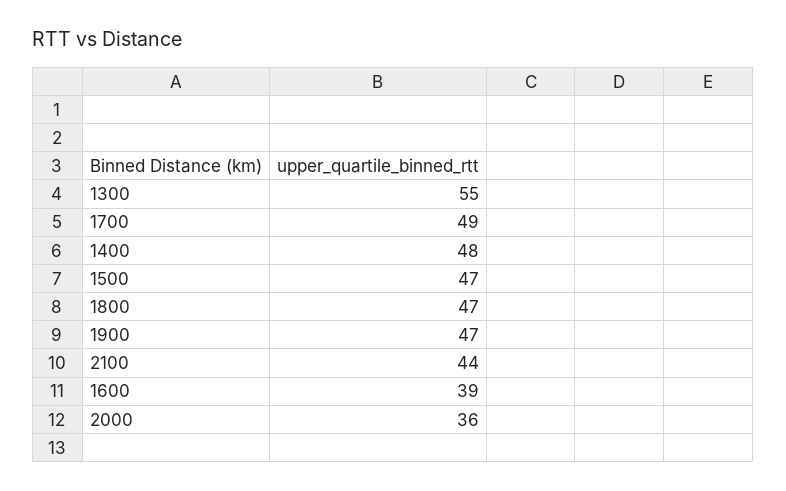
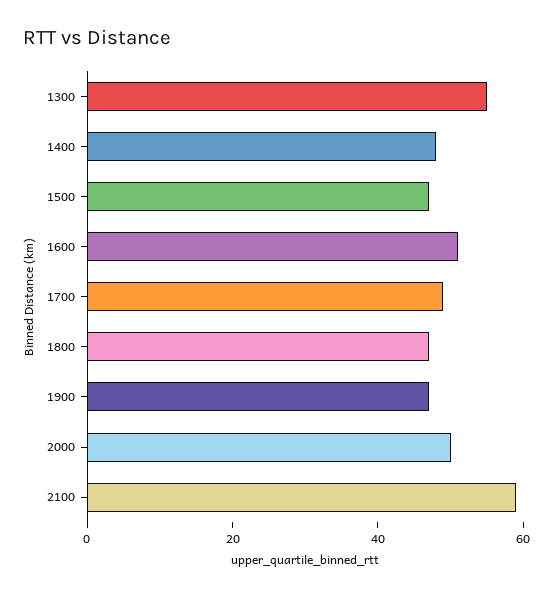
2100: 44 -> 60
1600: 39 -> 50
2000: 36 -> 50

